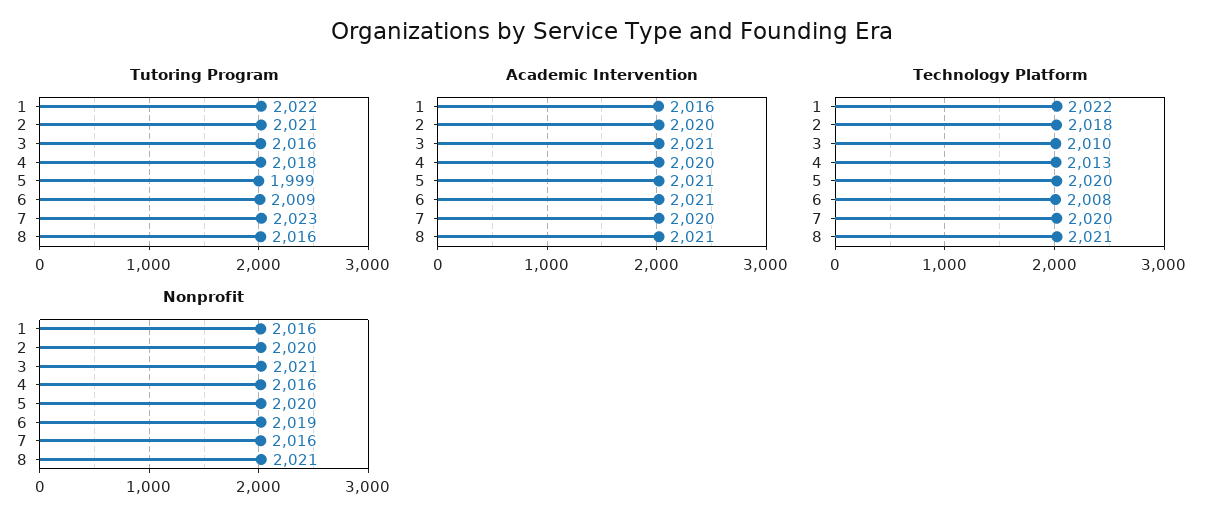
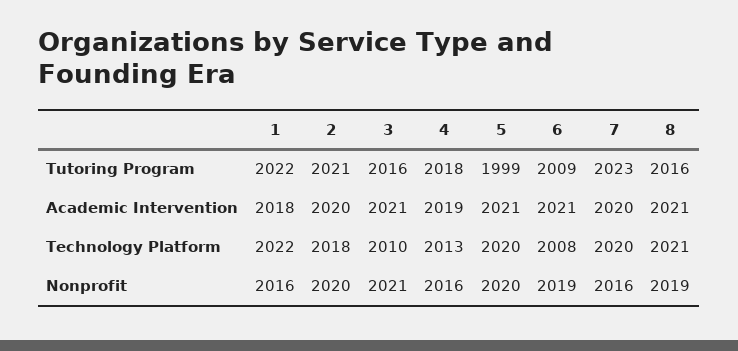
Academic Intervention, 1: 2016 -> 2018
Academic Intervention, 4: 2020 -> 2019
Nonprofit, 8: 2021 -> 2019

